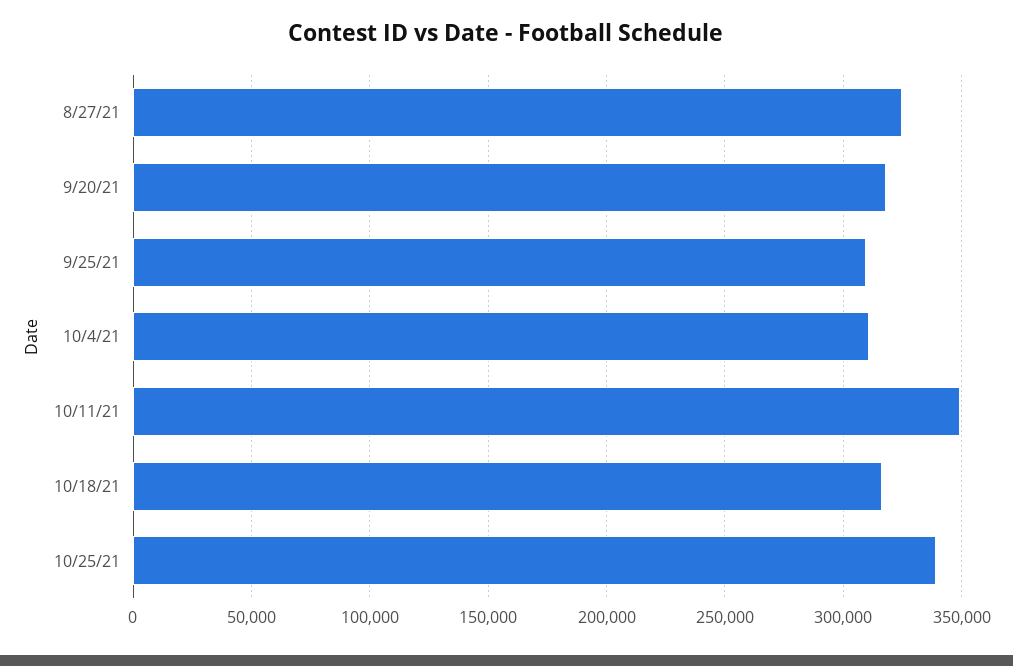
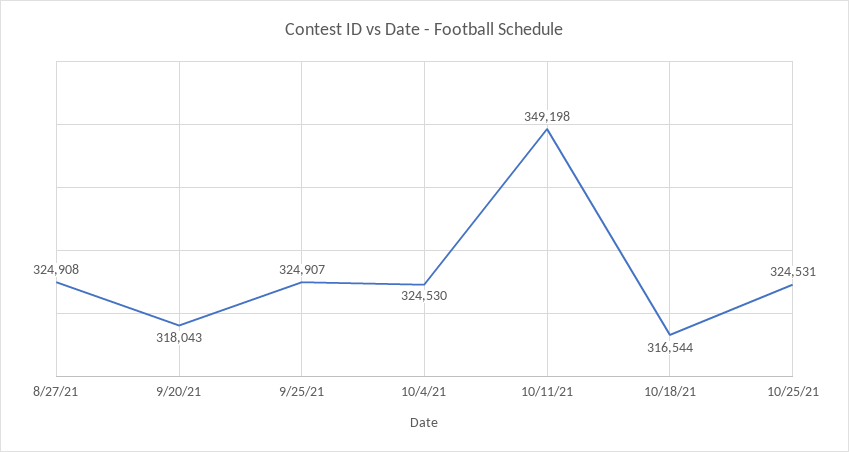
9/25/21: 310000 -> 324907
10/4/21: 310000 -> 324530
10/25/21: 340000 -> 324531

